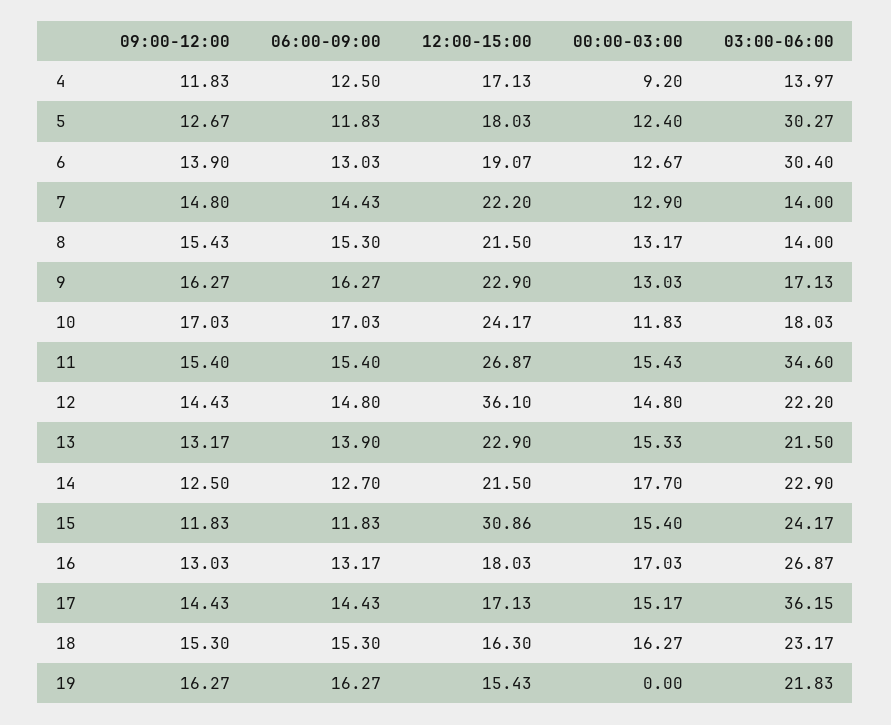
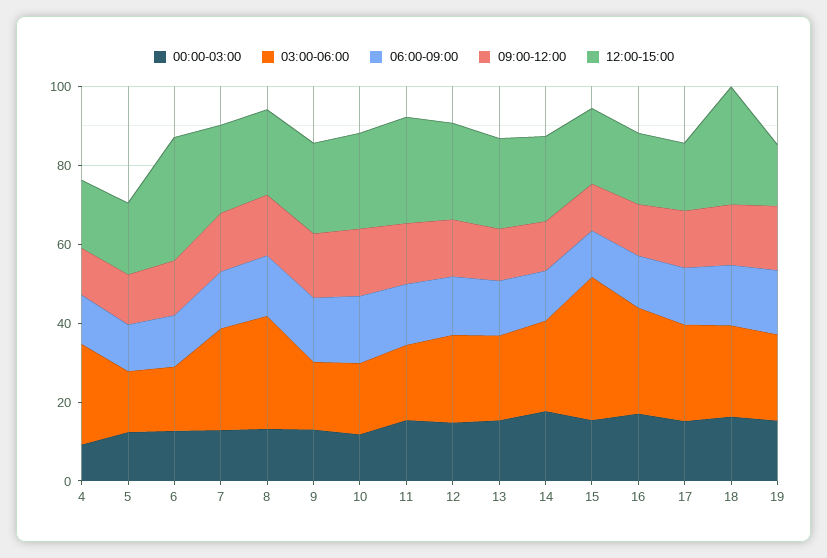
03:00-06:00, 4: 13.97 -> 25
03:00-06:00, 5: 30.27 -> 15
12:00-15:00, 6: 19.07 -> 30
03:00-06:00, 6: 30.4 -> 15
03:00-06:00, 7: 14 -> 25
03:00-06:00, 8: 14 -> 30
03:00-06:00, 11: 34.6 -> 20
12:00-15:00, 12: 36.1 -> 25
12:00-15:00, 15: 30.86 -> 20
03:00-06:00, 15: 24.17 -> 35
03:00-06:00, 17: 36.15 -> 25
12:00-15:00, 18: 16.3 -> 30
00:00-03:00, 19: 0 -> 15

